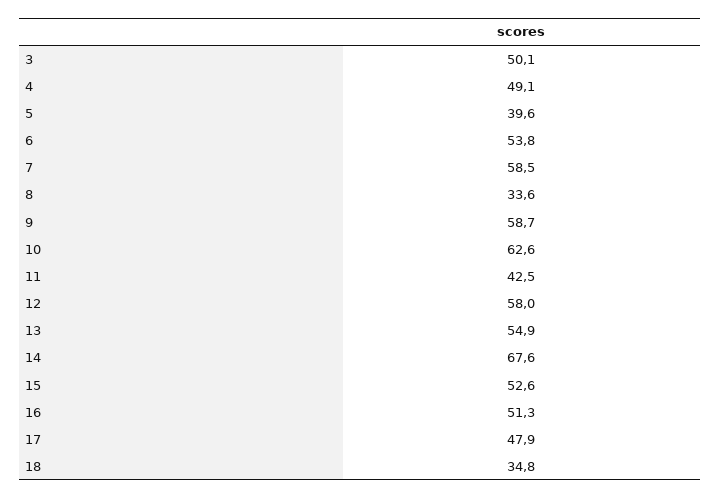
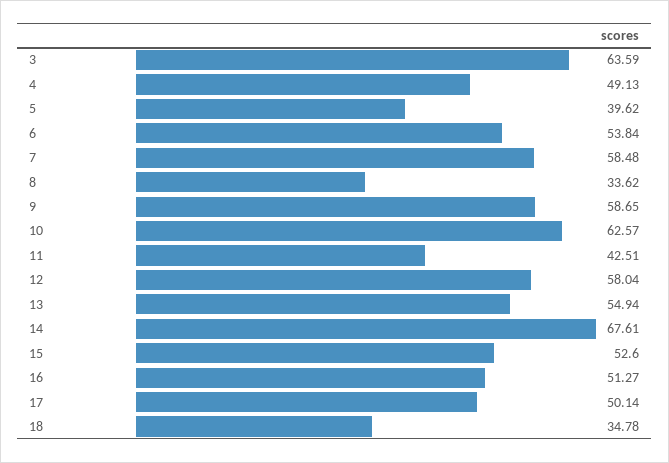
3: 50.1 -> 63.59
17: 47.9 -> 50.14

